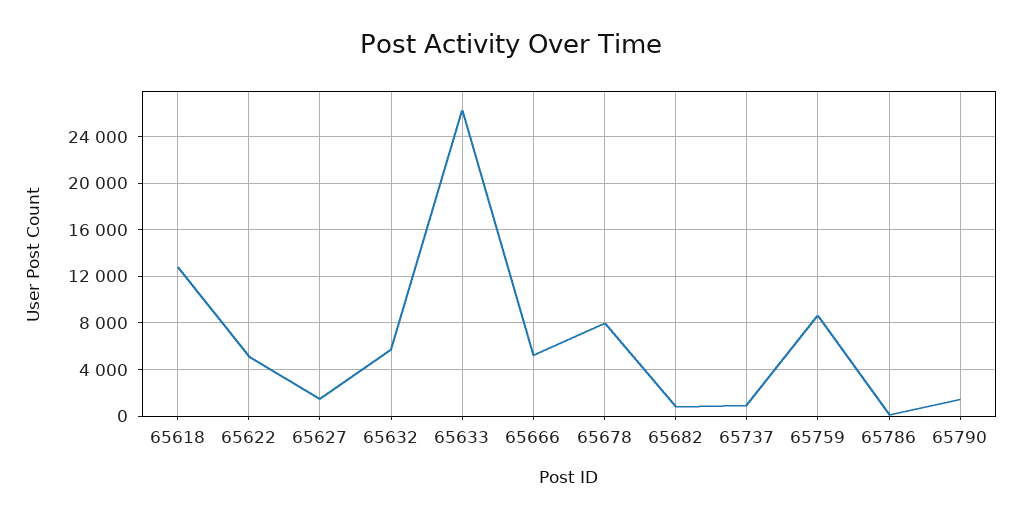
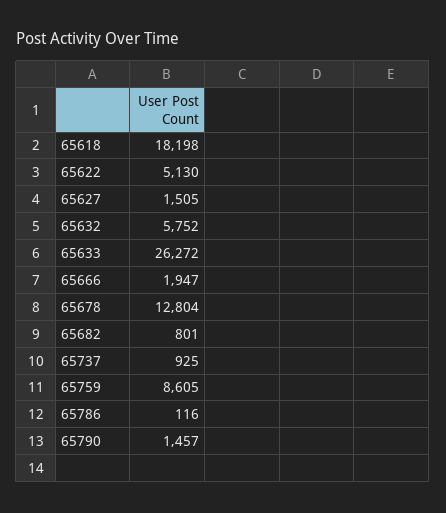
65618: 13000 -> 18198
65666: 5000 -> 1947
65678: 8000 -> 12804

